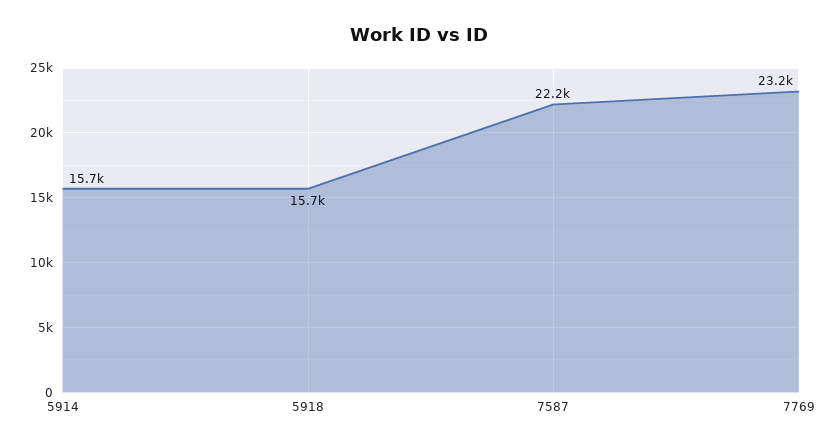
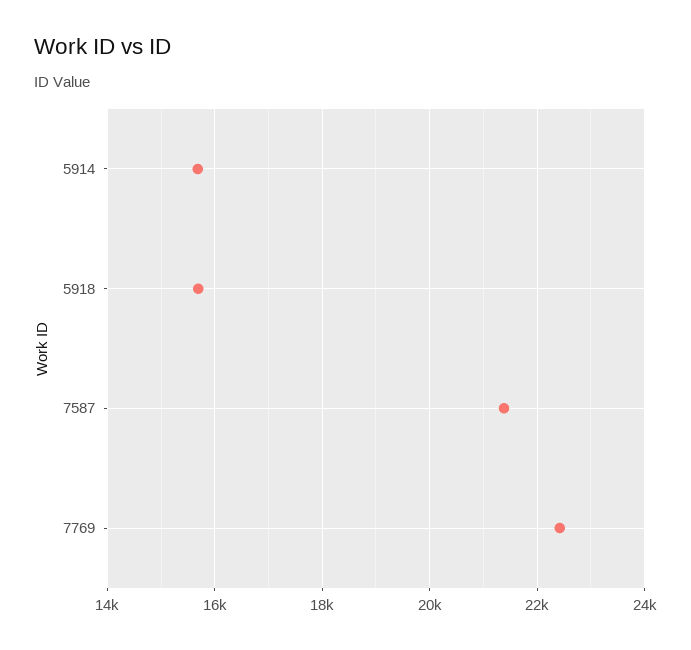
7587: 22200 -> 21400
7769: 23200 -> 22400

